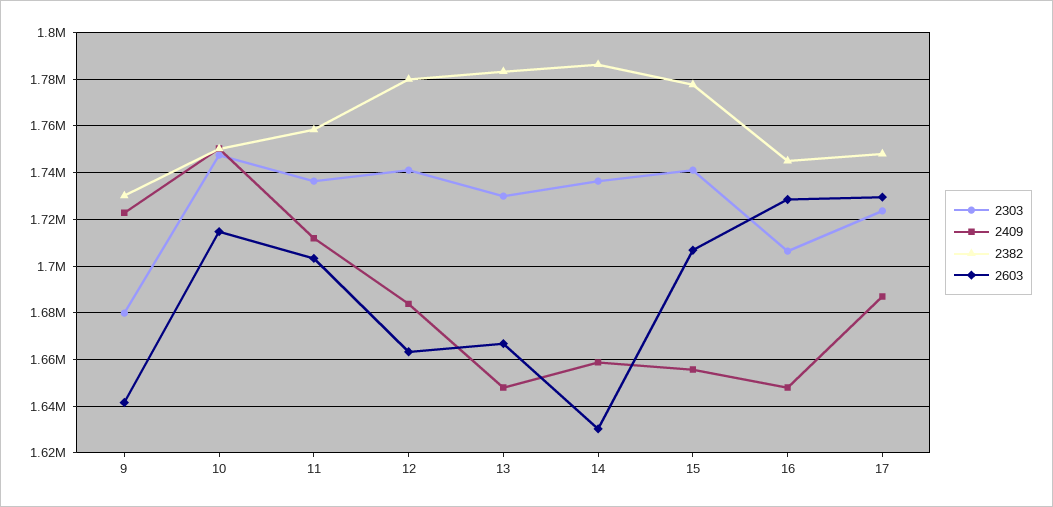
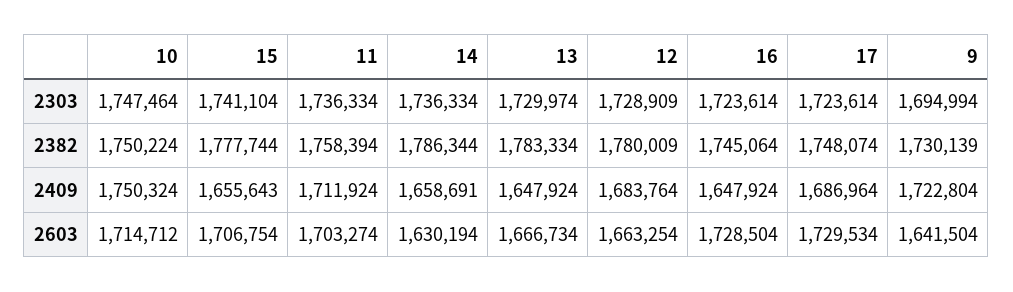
2303, 9: 1680000 -> 1694994
2303, 12: 1740000 -> 1728909
2303, 16: 1705000 -> 1723614

